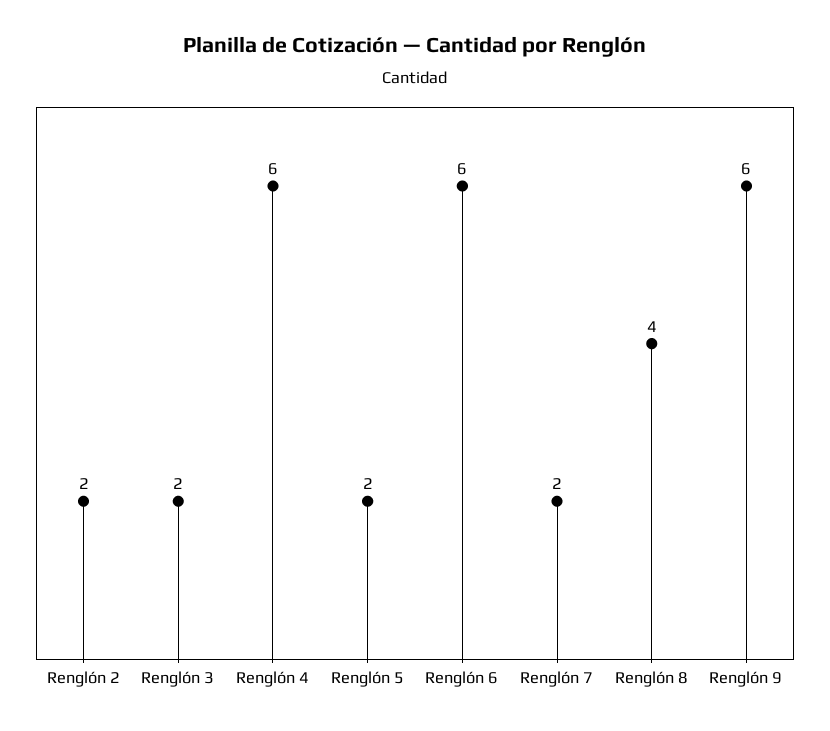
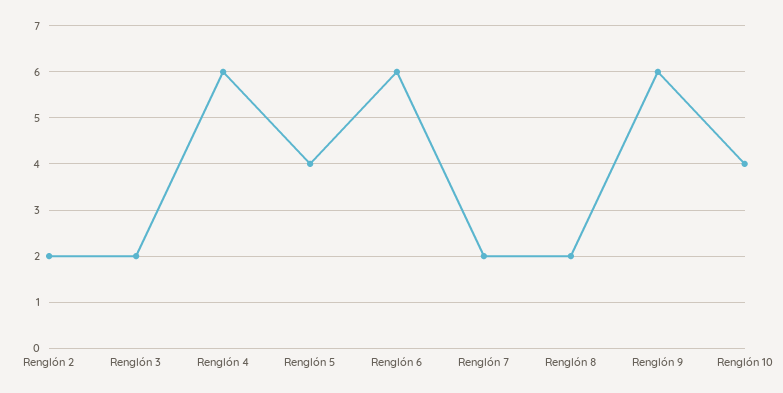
Renglón 5: 2 -> 4
Renglón 8: 4 -> 2
Renglón 10: none -> 4

